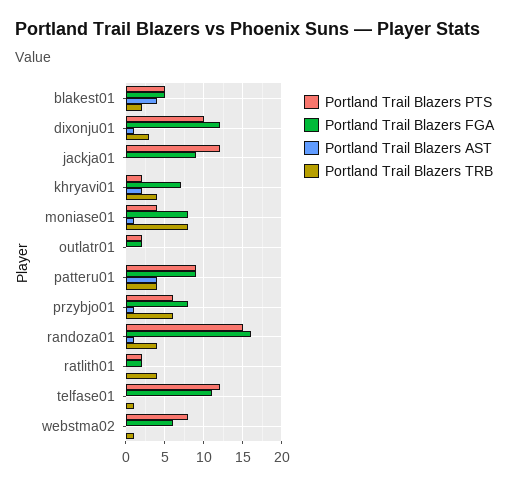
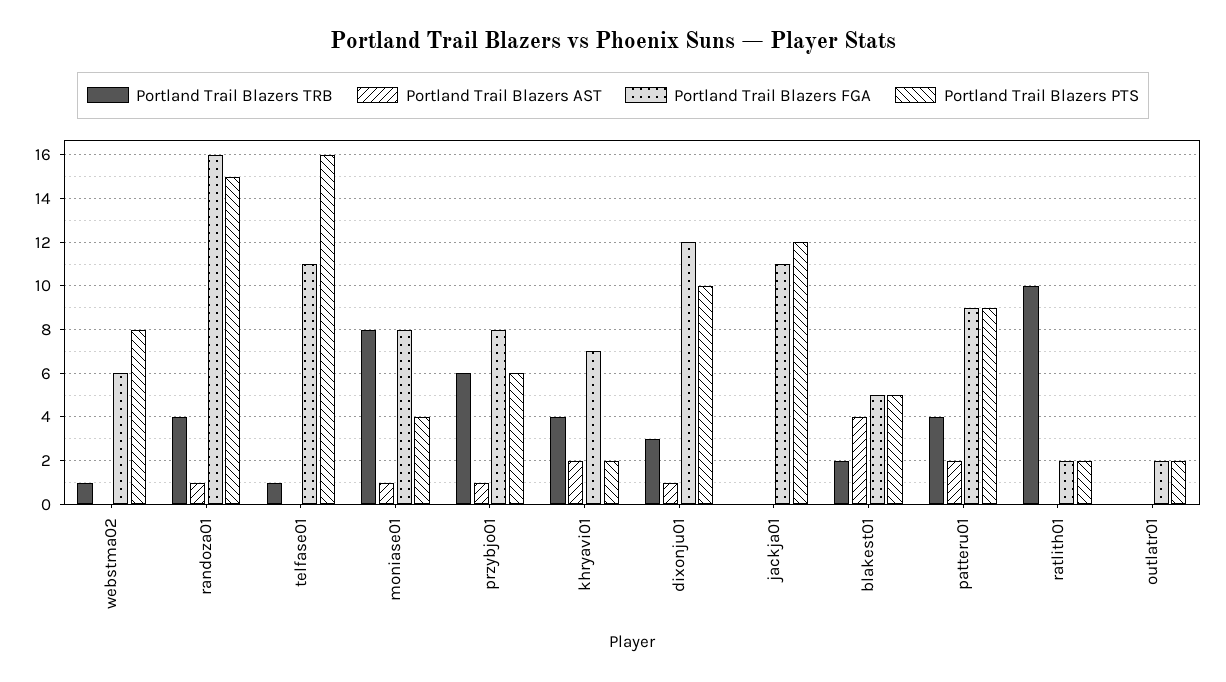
Portland Trail Blazers FGA, jackja01: 9 -> 11
Portland Trail Blazers AST, patteru01: 4 -> 2
Portland Trail Blazers TRB, ratlith01: 4 -> 10
Portland Trail Blazers PTS, telfase01: 12 -> 16

